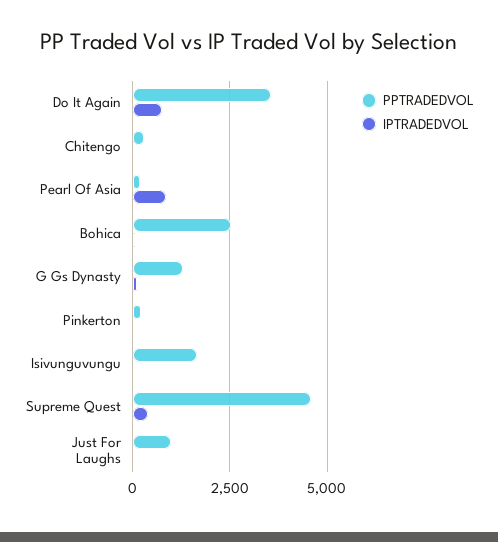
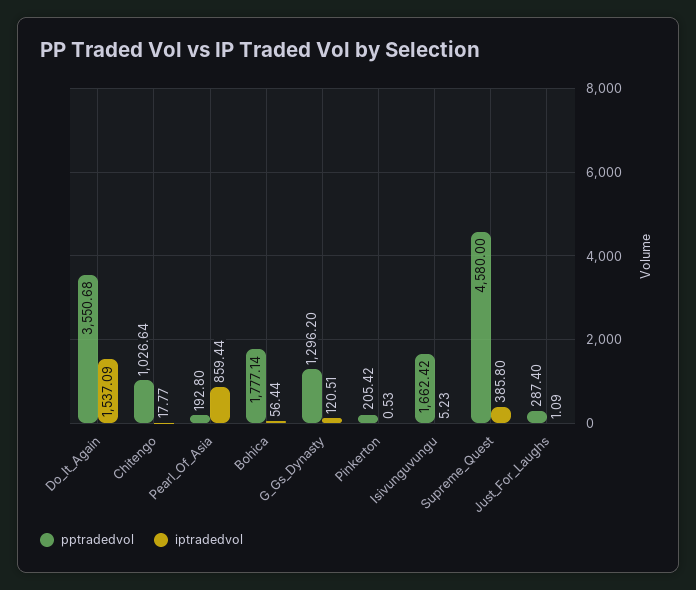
IPTRADEDVOL, Do It Again: 750 -> 1537.09
PPTRADEDVOL, Chitengo: 250 -> 1026.64
PPTRADEDVOL, Bohica: 2500 -> 1777.14
PPTRADEDVOL, Just For Laughs: 1000 -> 287.4

